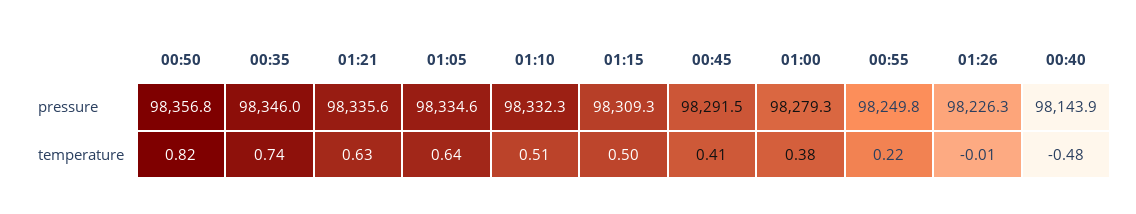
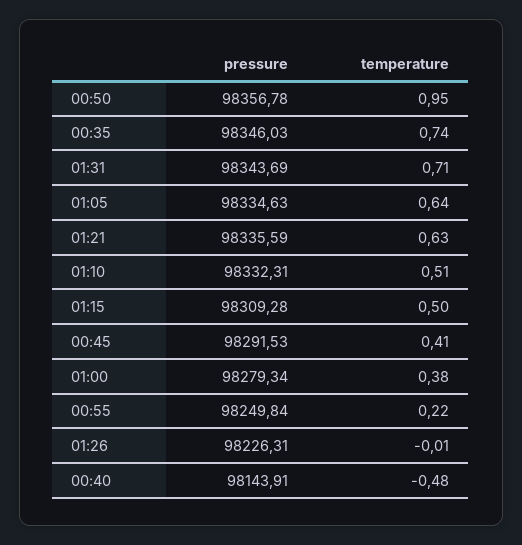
00:50, temperature: 0.82 -> 0.95
01:31, pressure: none -> 98343.69
01:31, temperature: none -> 0.71

